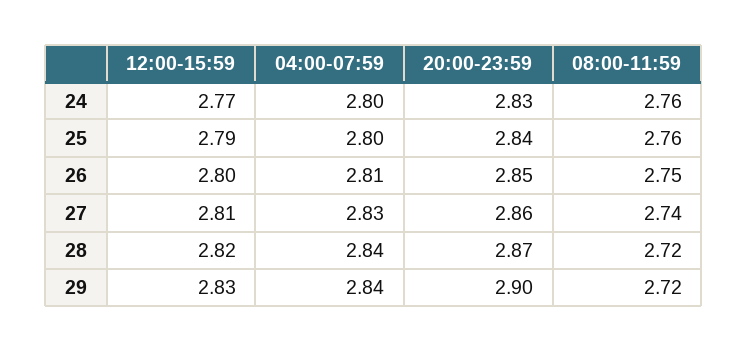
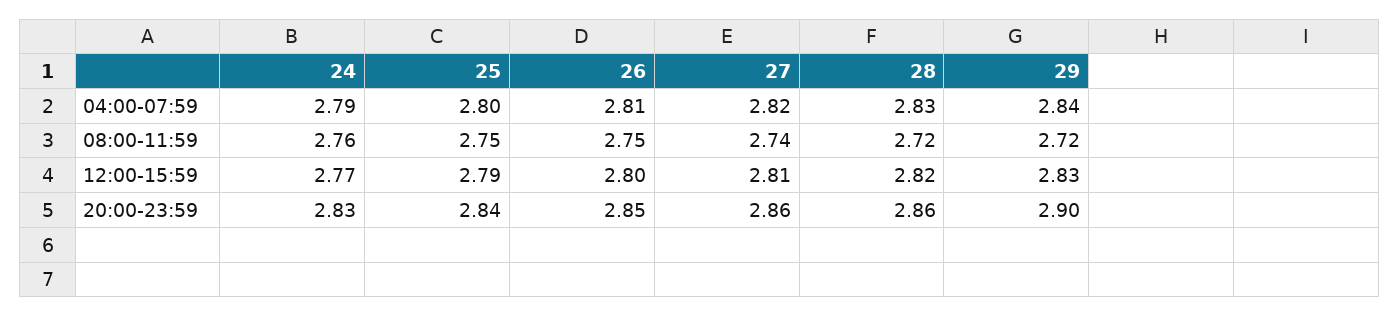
04:00-07:59, 24: 2.8 -> 2.79
08:00-11:59, 25: 2.76 -> 2.75
04:00-07:59, 27: 2.83 -> 2.82
04:00-07:59, 28: 2.84 -> 2.83
20:00-23:59, 28: 2.87 -> 2.86

